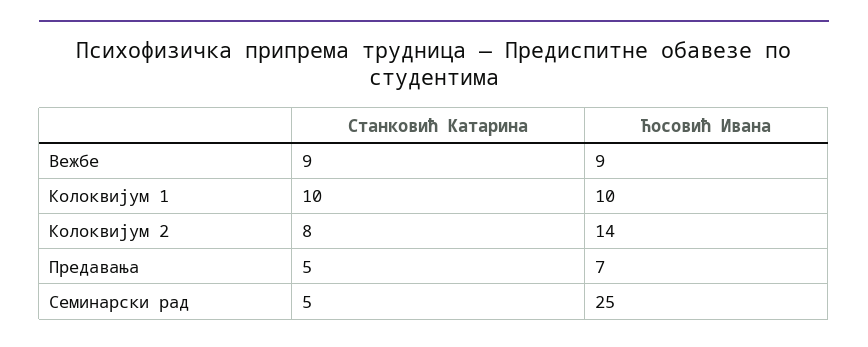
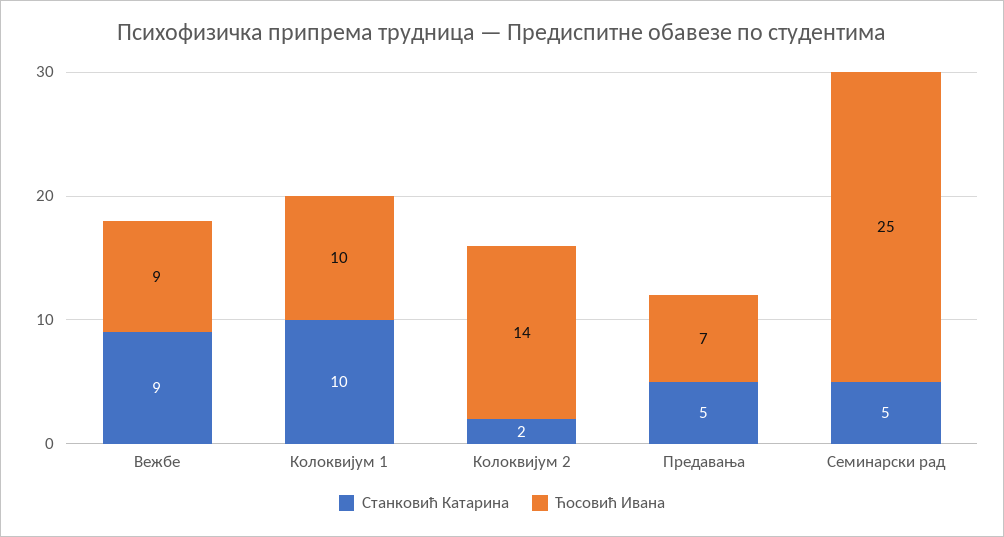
Станковић Катарина, Колоквијум 2: 8 -> 2

